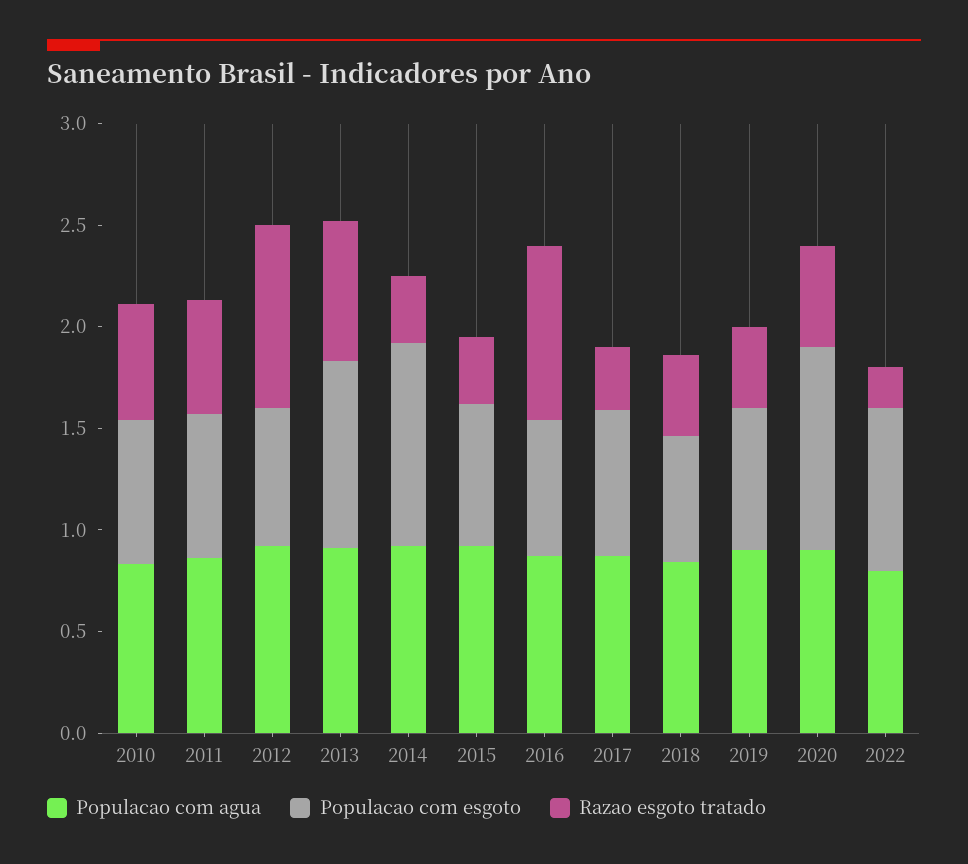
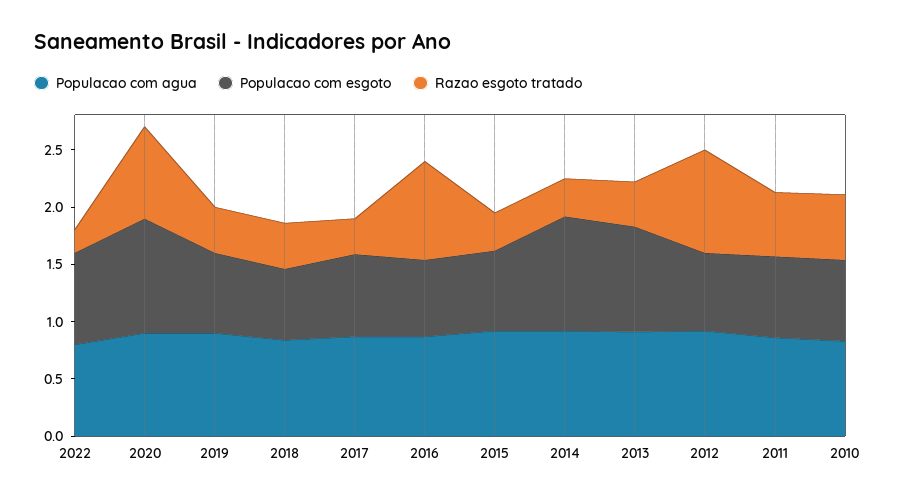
Razao esgoto tratado, 2013: 0.7 -> 0.4
Razao esgoto tratado, 2020: 0.5 -> 0.8

